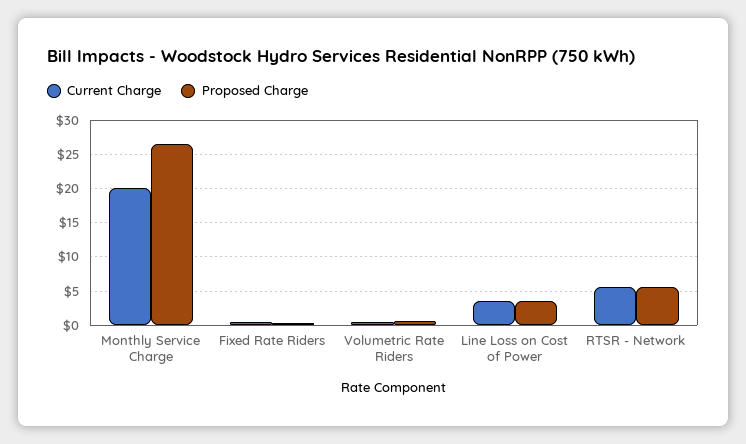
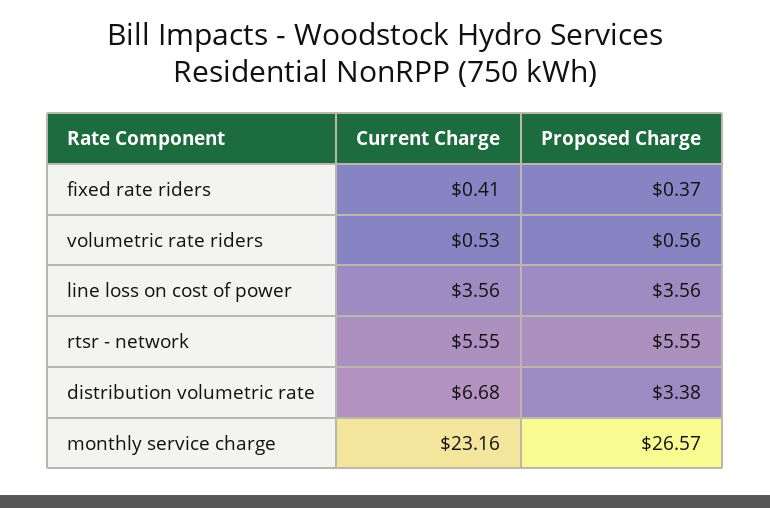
Current Charge, Monthly Service Charge: 20 -> 23.16
Current Charge, distribution volumetric rate: none -> 6.68
Proposed Charge, distribution volumetric rate: none -> 3.38

